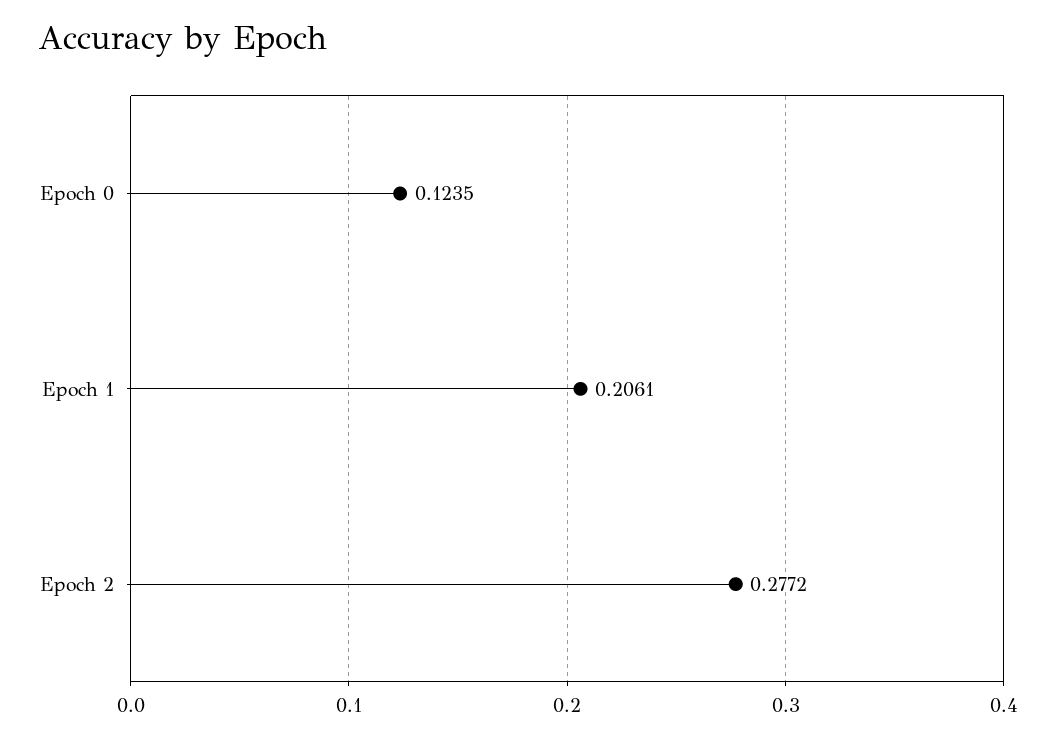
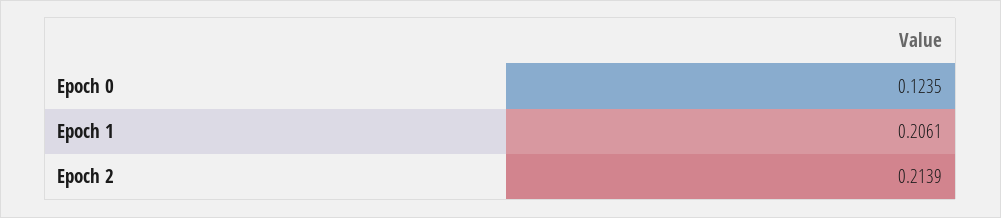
Epoch 2: 0.2772 -> 0.2139

